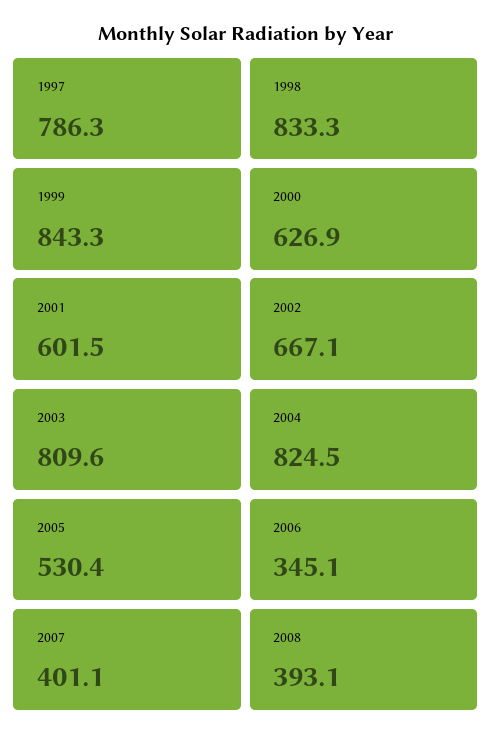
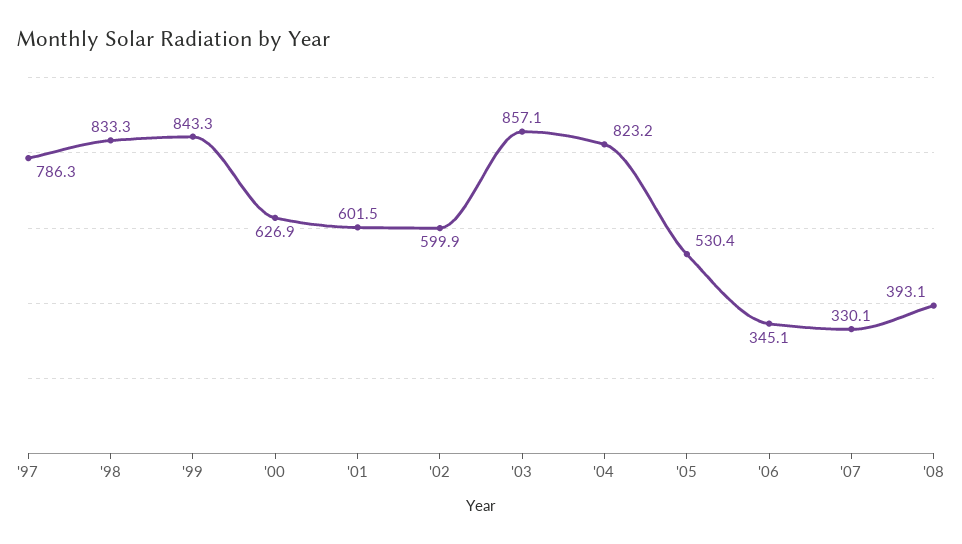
2002: 667.1 -> 599.9
2003: 809.6 -> 857.1
2004: 824.5 -> 823.2
2007: 401.1 -> 330.1

